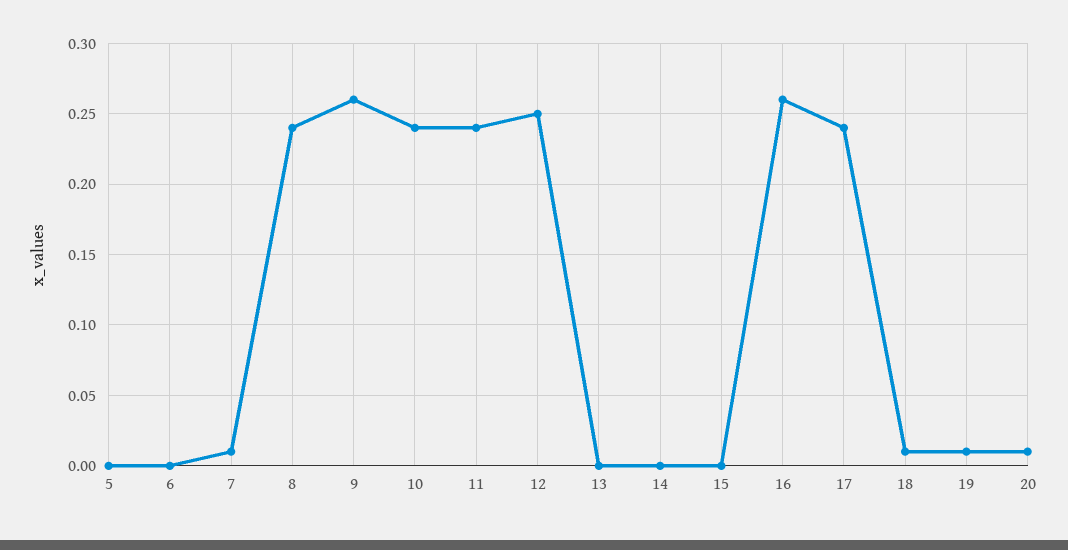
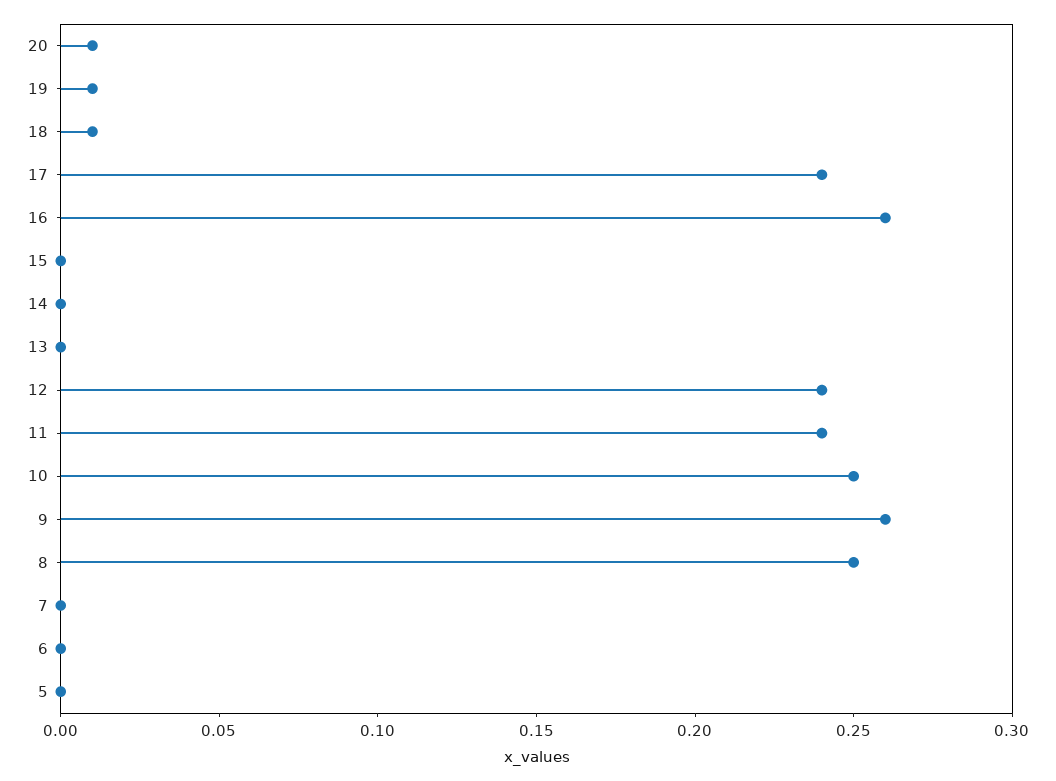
7: 0.01 -> 0
8: 0.24 -> 0.25
10: 0.24 -> 0.25
12: 0.25 -> 0.24

